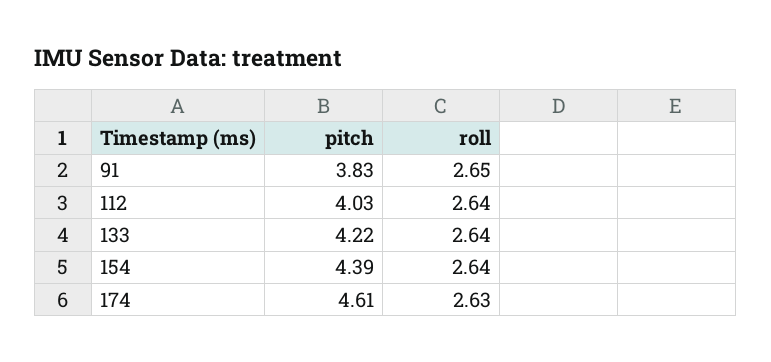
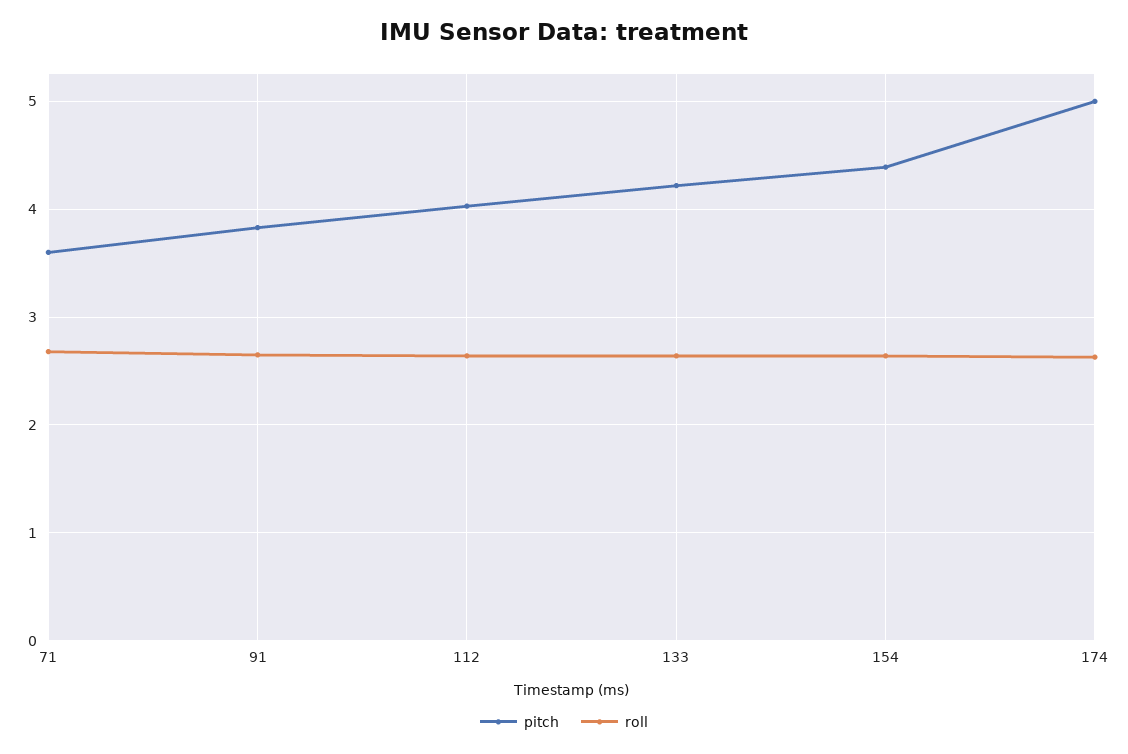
pitch, 174: 4.61 -> 5
pitch, 71: none -> 3.6
roll, 71: none -> 2.7

